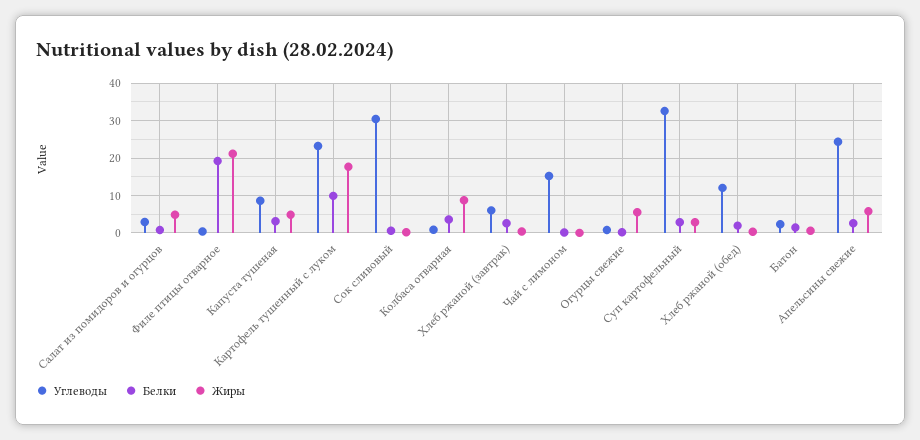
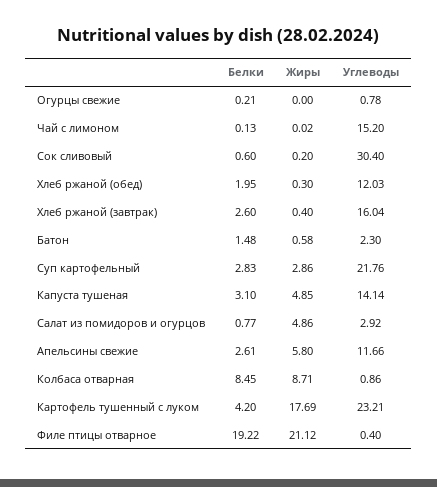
Углеводы, Капуста тушеная: 8 -> 14.14
Белки, Картофель тушенный с луком: 10 -> 4.2
Белки, Колбаса отварная: 4 -> 8.45
Углеводы, Хлеб ржаной (завтрак): 6 -> 16.04
Жиры, Огурцы свежие: 6 -> 0
Углеводы, Суп картофельный: 32 -> 21.76
Углеводы, Апельсины свежие: 24 -> 11.66

